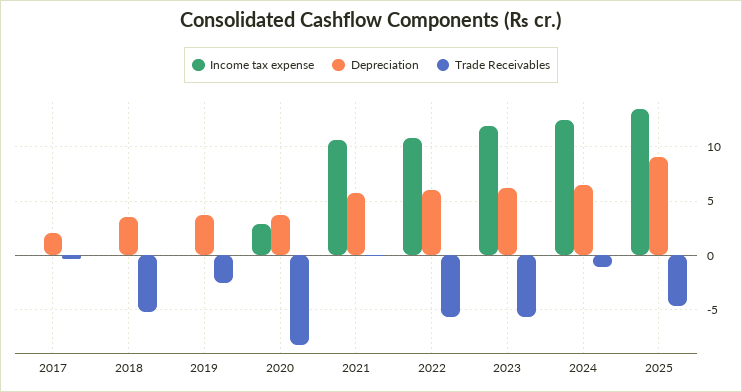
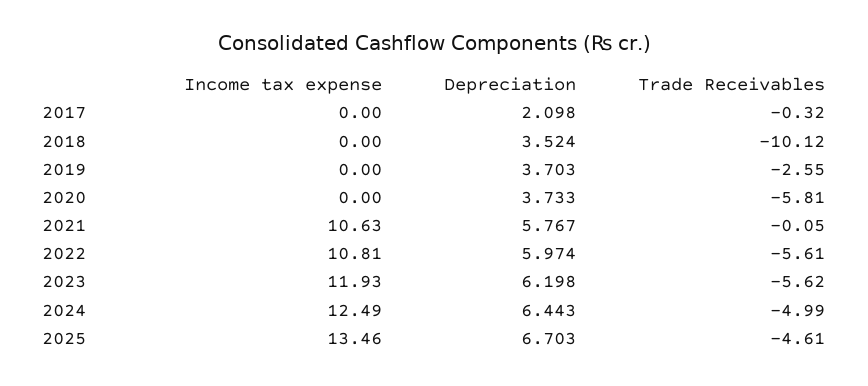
Trade Receivables, 2018: -5 -> -10.12
Income tax expense, 2020: 3 -> 0
Trade Receivables, 2020: -8 -> -5.81
Trade Receivables, 2024: -1 -> -4.99
Depreciation, 2025: 9 -> 6.703

